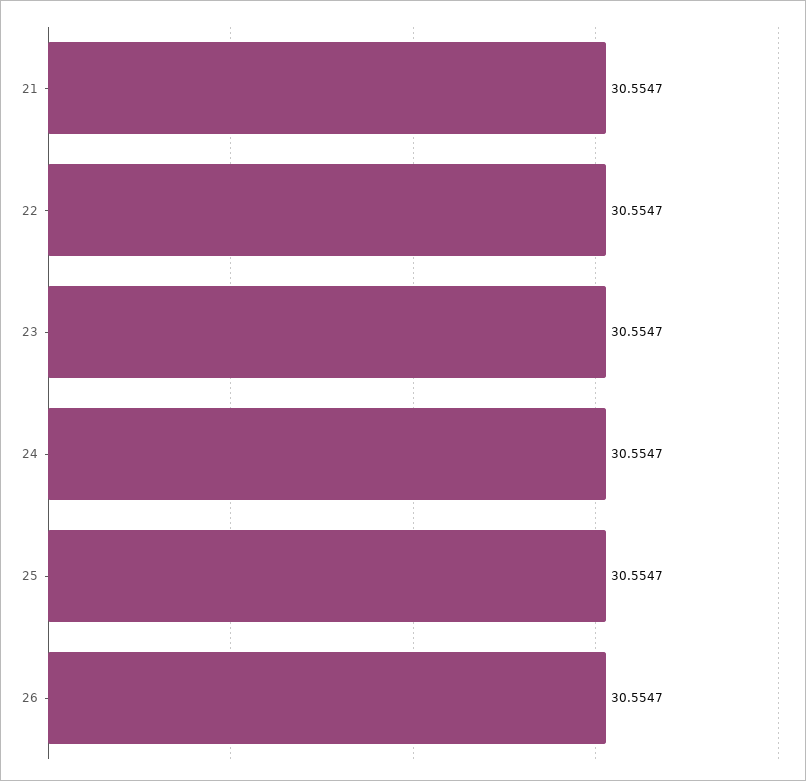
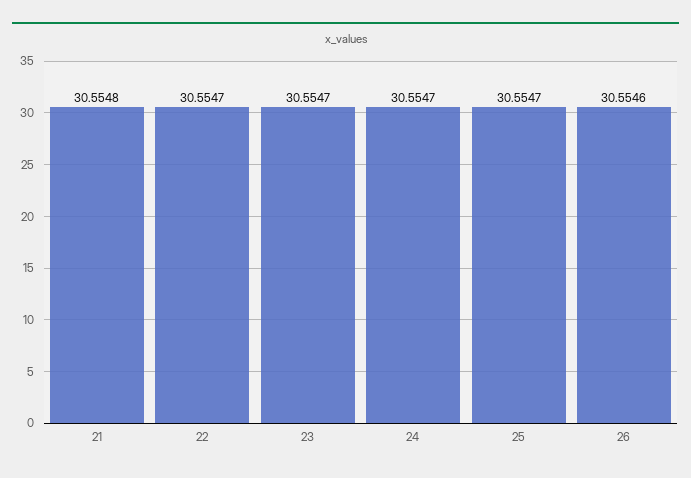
21: 30.5547 -> 30.5548
26: 30.5547 -> 30.5546

